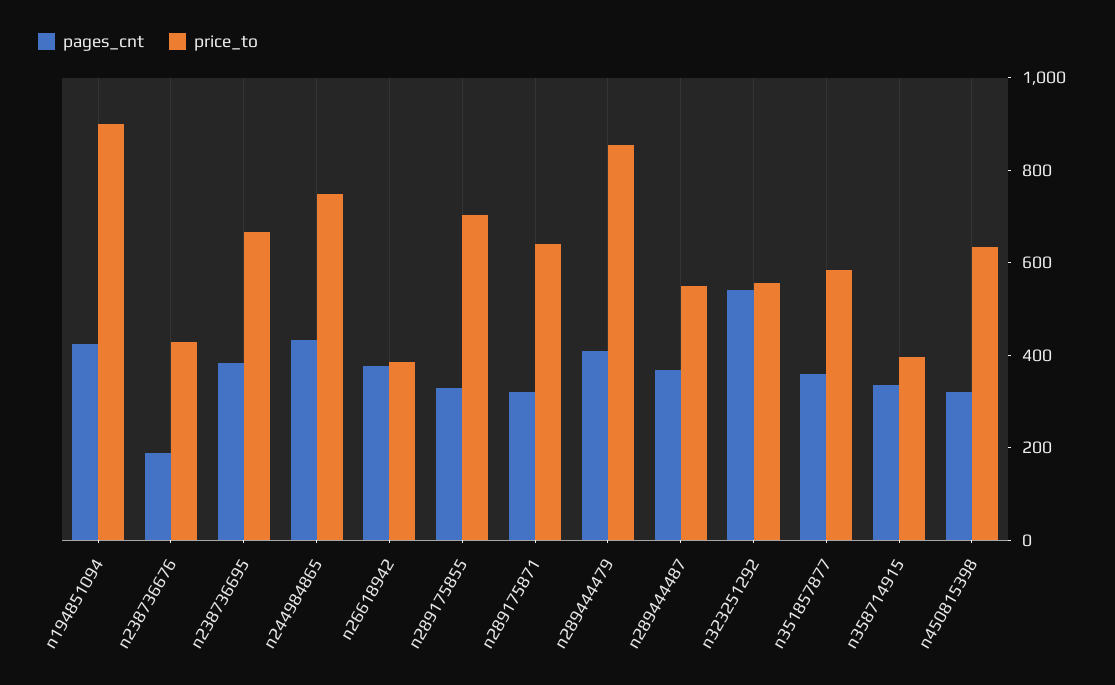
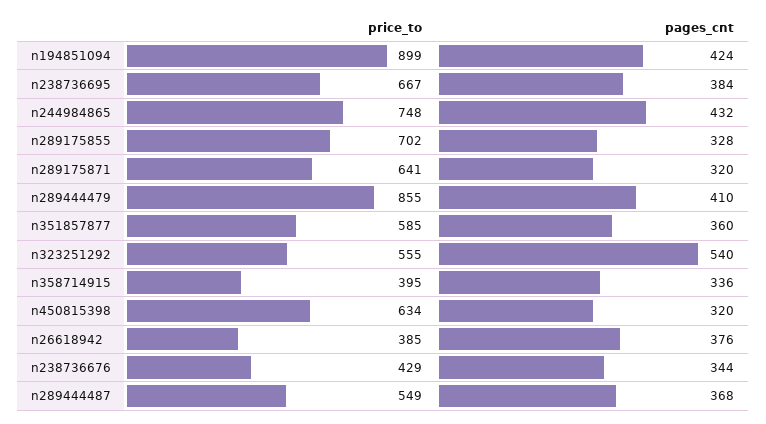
pages_cnt, n238736676: 200 -> 344

